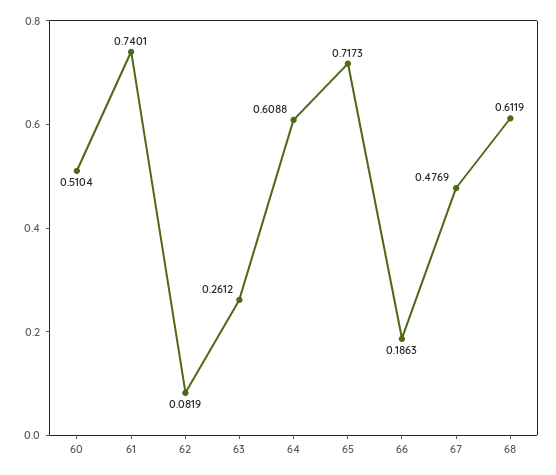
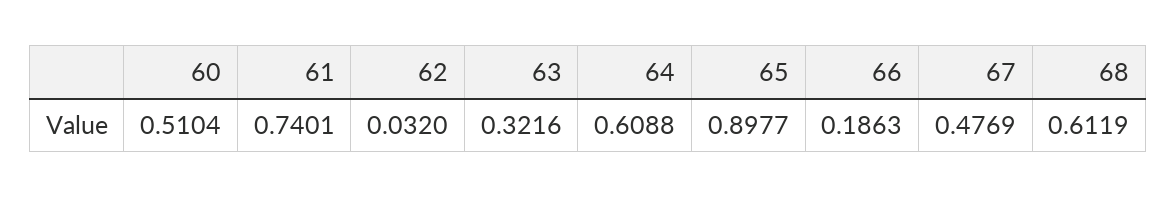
62: 0.0819 -> 0.032
63: 0.2612 -> 0.3216
65: 0.7173 -> 0.8977

